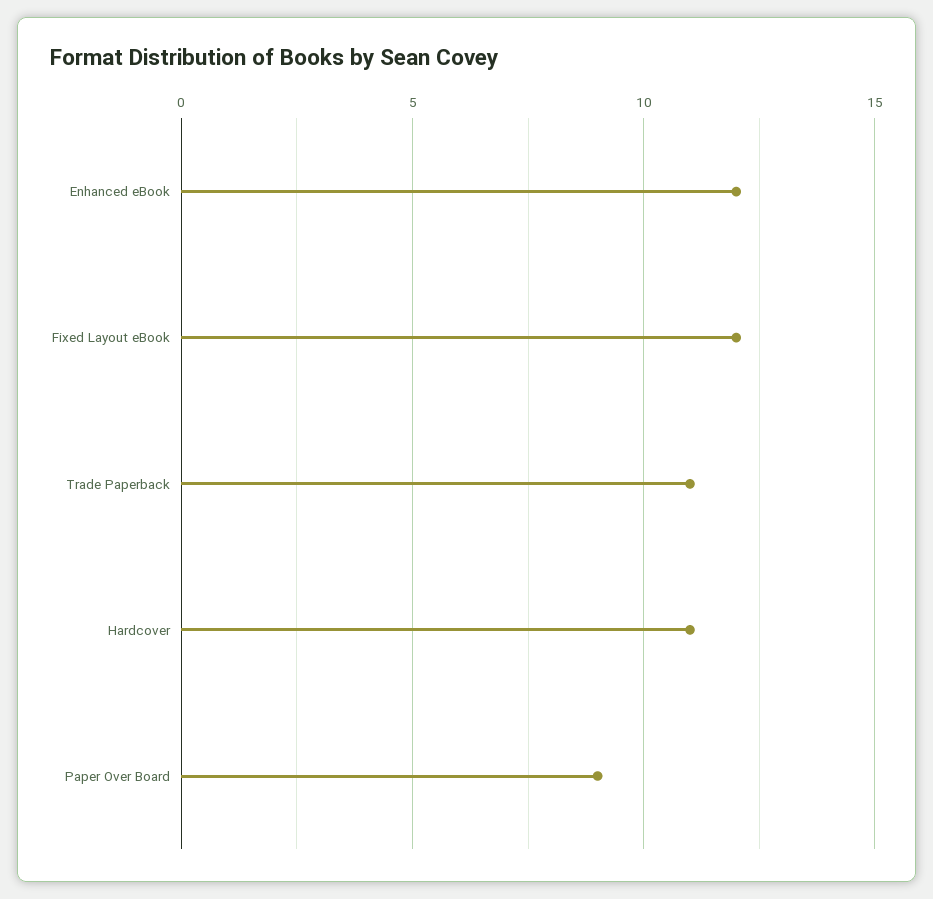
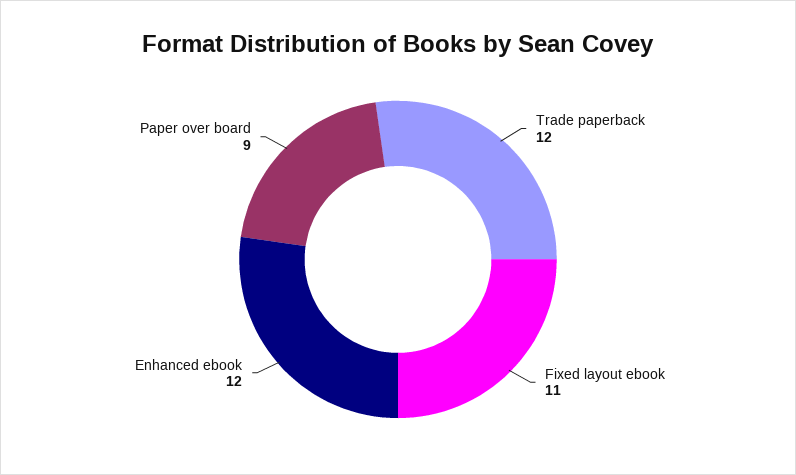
Fixed Layout eBook: 12 -> 11
Trade Paperback: 11 -> 12
Hardcover: 11 -> none

